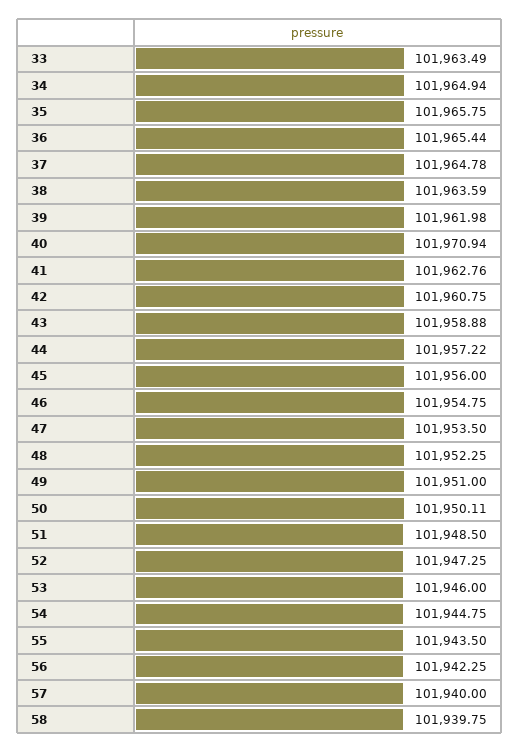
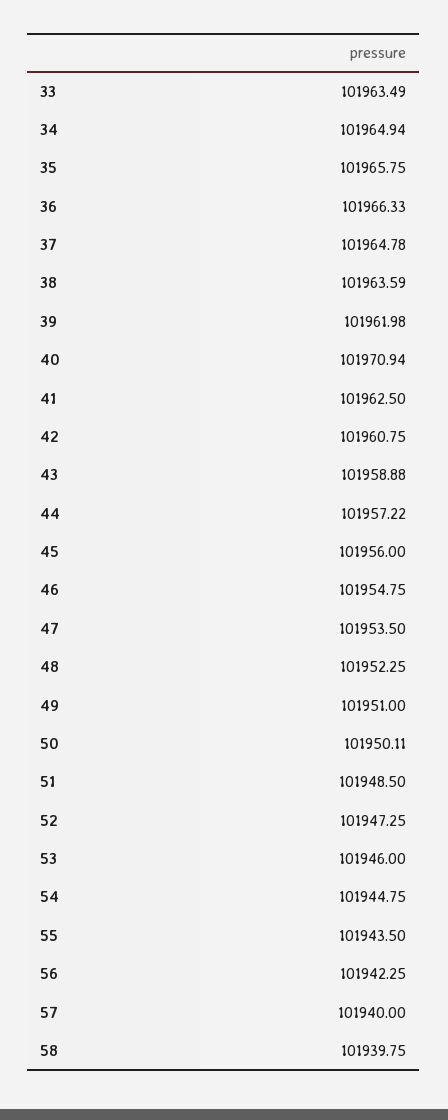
36: 101965.44 -> 101966.33
41: 101962.76 -> 101962.5

